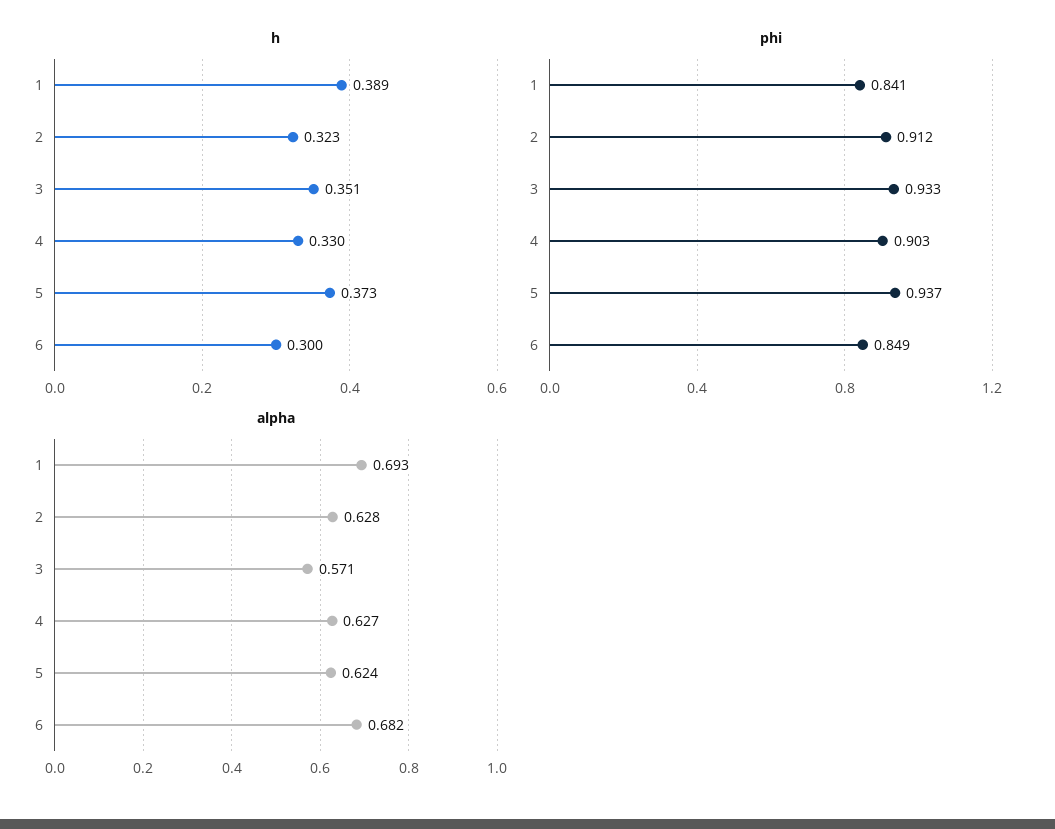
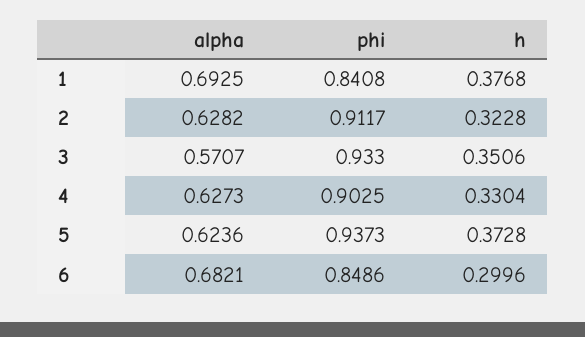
h, 1: 0.389 -> 0.3768

